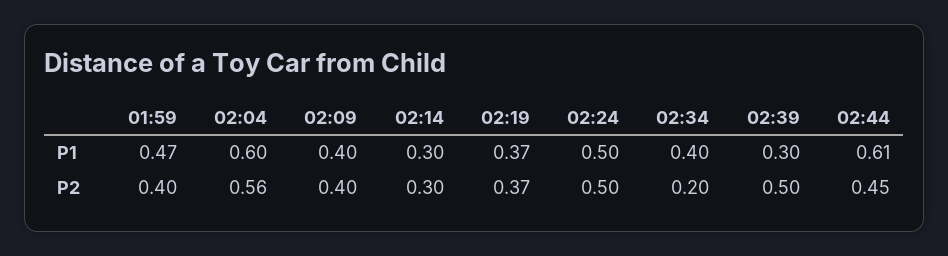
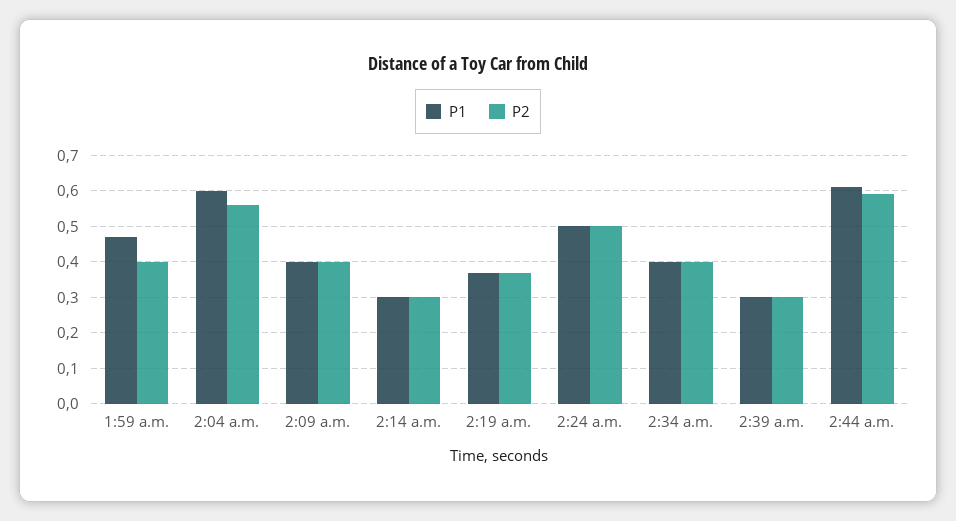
P2, 02:34: 0.2 -> 0.4
P2, 02:39: 0.5 -> 0.3
P2, 02:44: 0.45 -> 0.6

